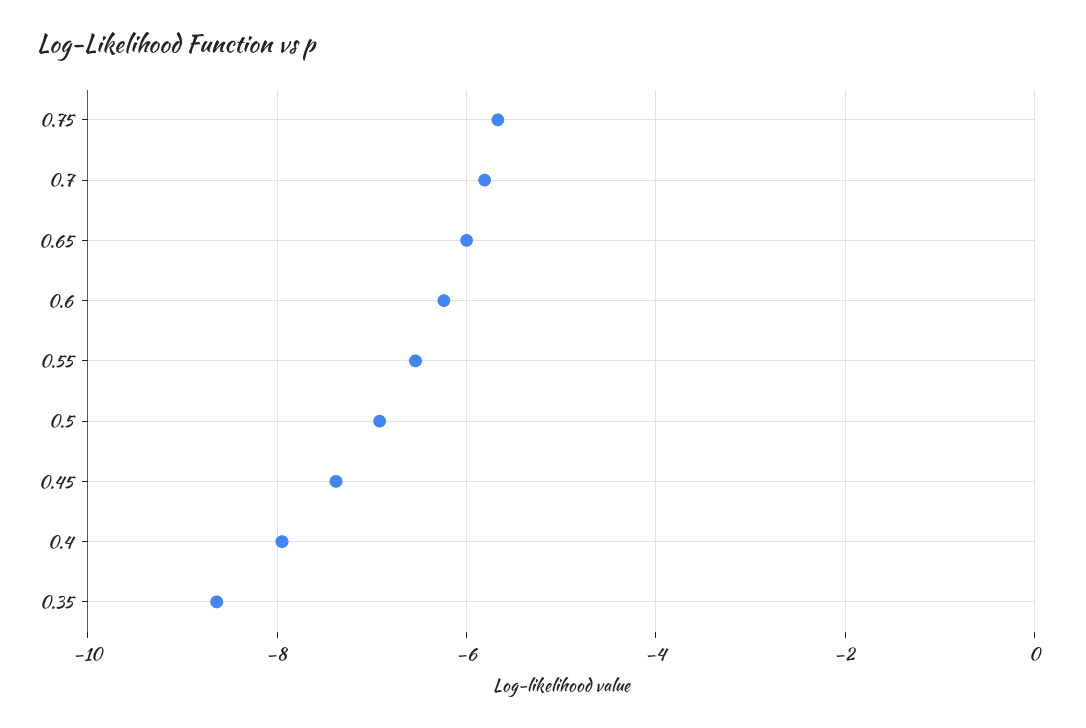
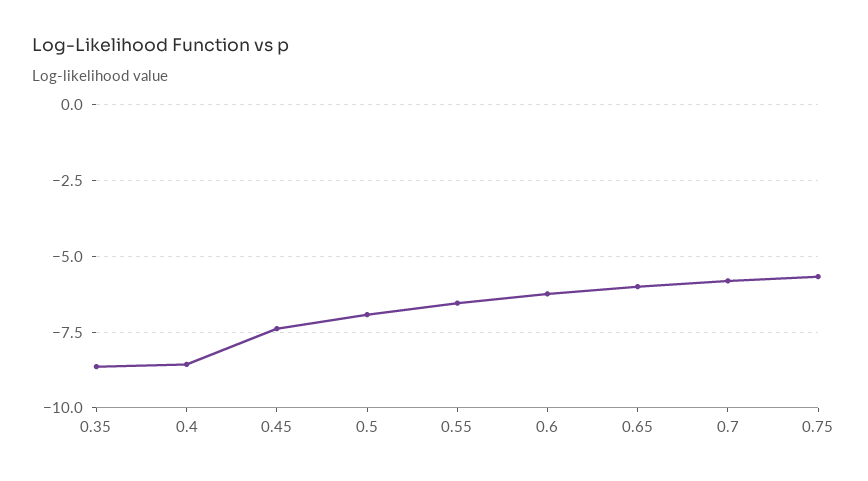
0.4: -8 -> -8.5

